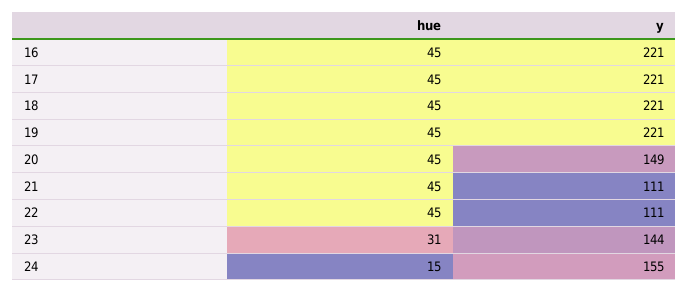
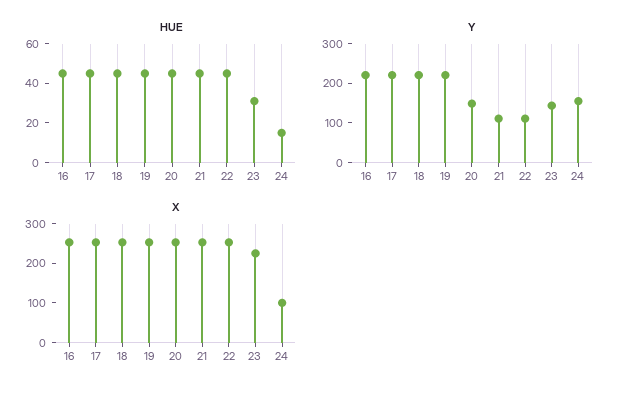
X, 16: none -> 250
X, 17: none -> 250
X, 18: none -> 250
X, 19: none -> 250
X, 20: none -> 250
X, 21: none -> 250
X, 22: none -> 250
X, 23: none -> 225
X, 24: none -> 100

